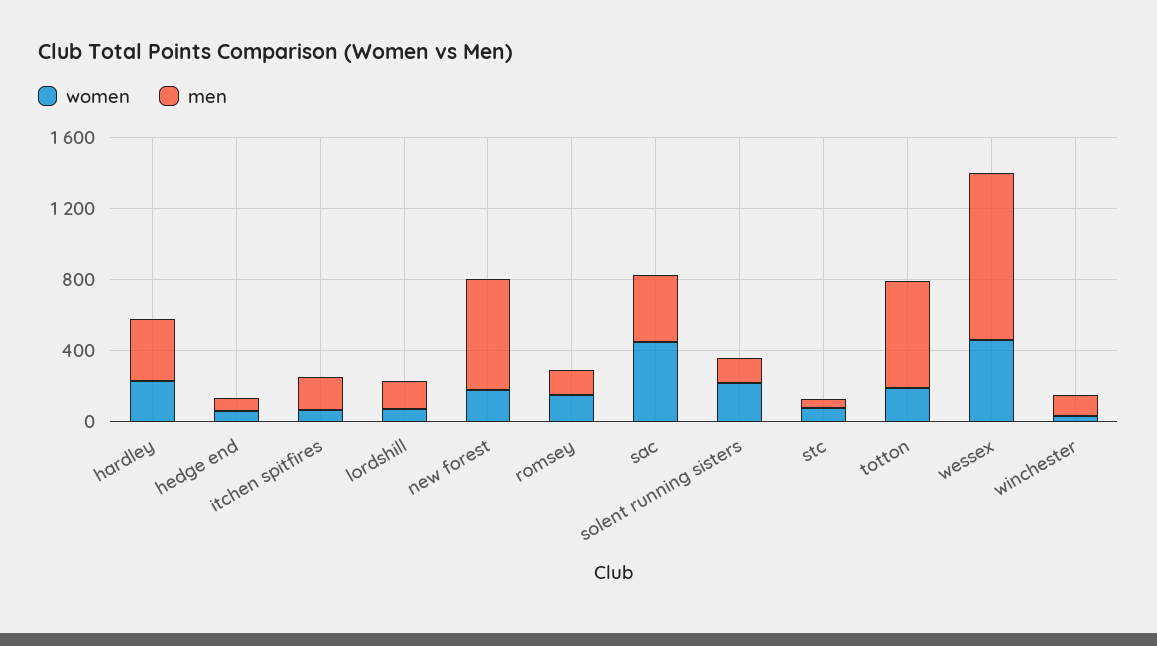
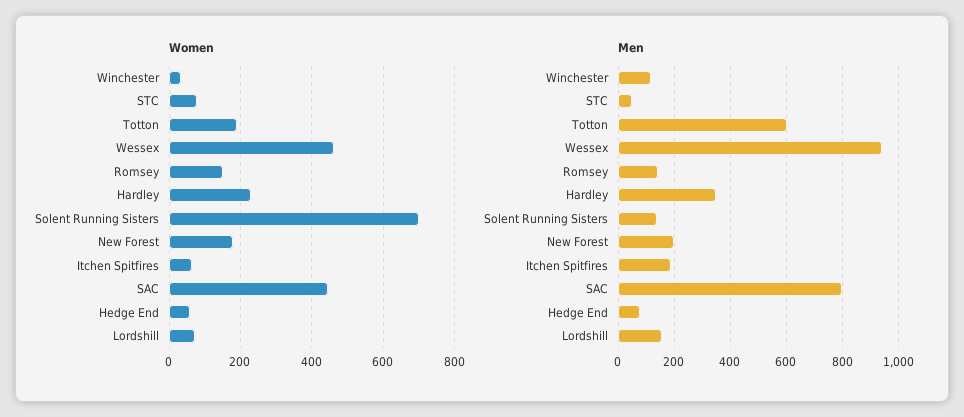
men, new forest: 600 -> 200
men, sac: 400 -> 800
women, solent running sisters: 200 -> 700

